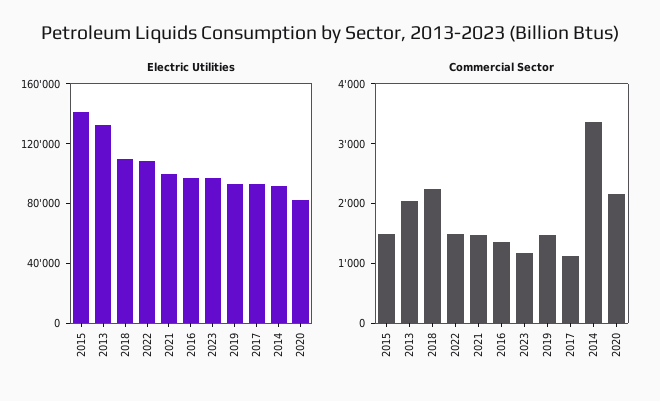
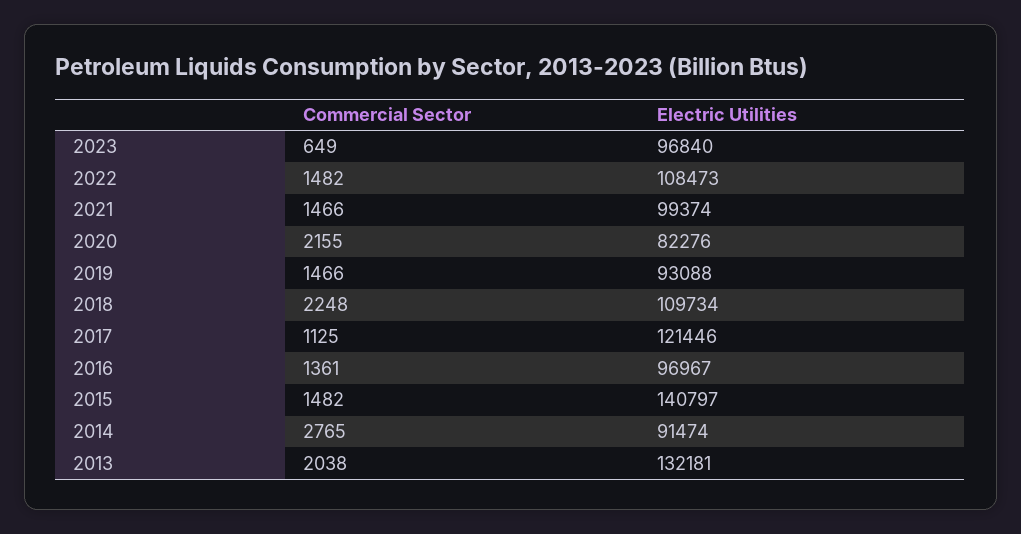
Electric Utilities, 2017: 90000 -> 121446
Commercial Sector, 2023: 1200 -> 649
Commercial Sector, 2014: 3400 -> 2765

